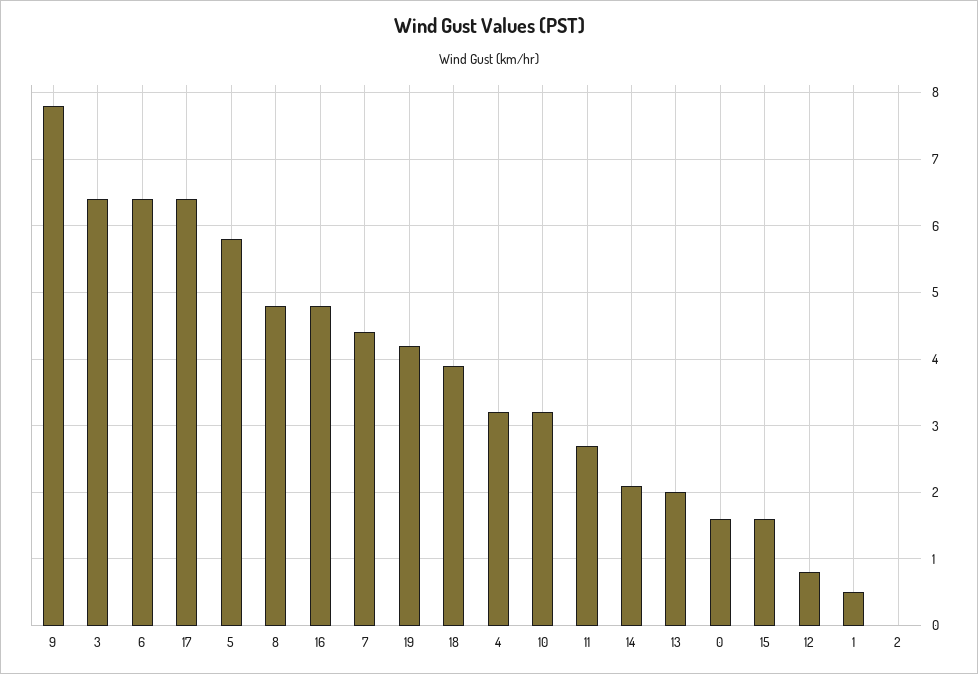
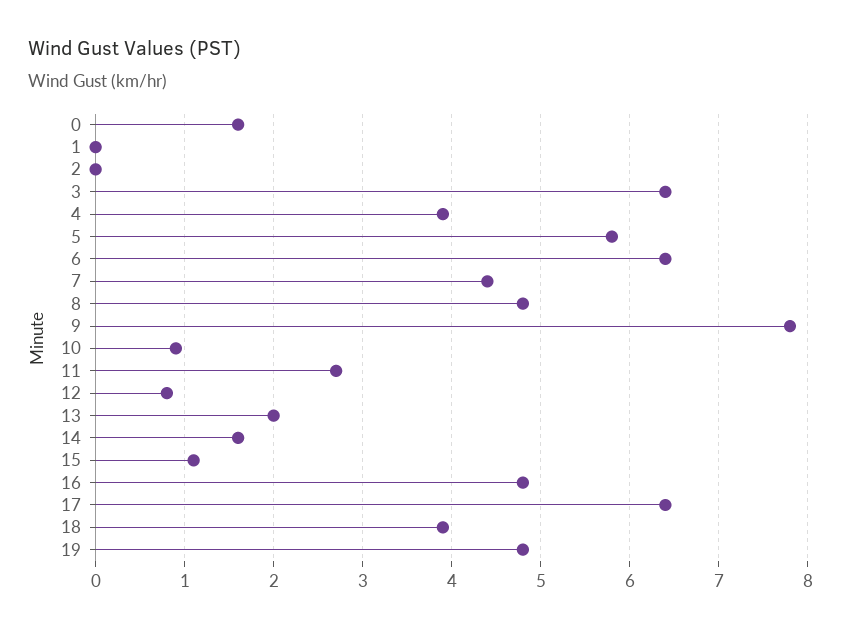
19: 4.2 -> 4.8
4: 3.2 -> 3.9
10: 3.2 -> 0.9
14: 2.1 -> 1.6
15: 1.6 -> 1.1
1: 0.5 -> 0

